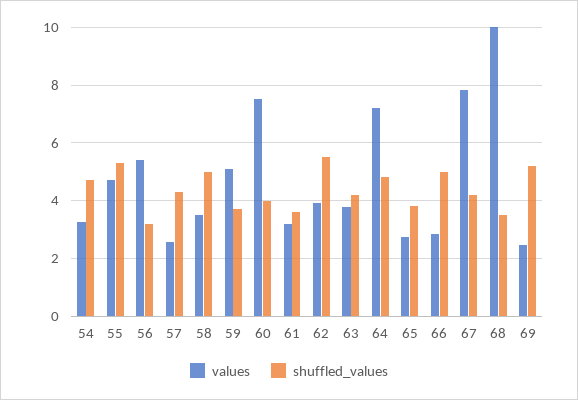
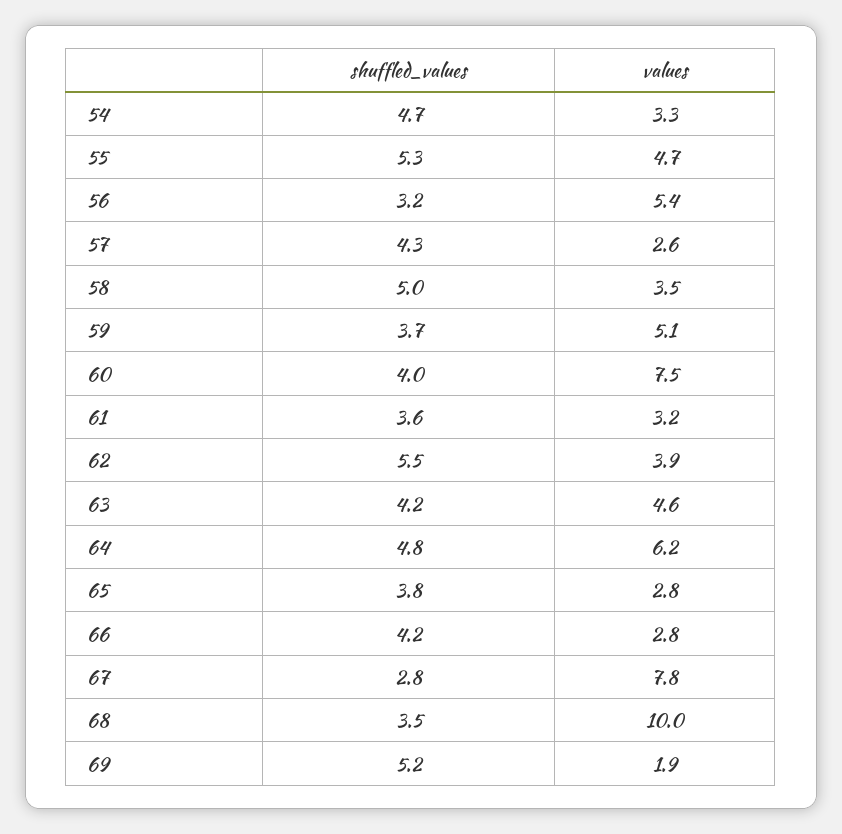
values, 63: 3.75 -> 4.6
values, 64: 7.25 -> 6.2
shuffled_values, 66: 5 -> 4.2
shuffled_values, 67: 4.25 -> 2.8
values, 69: 2.5 -> 1.9

